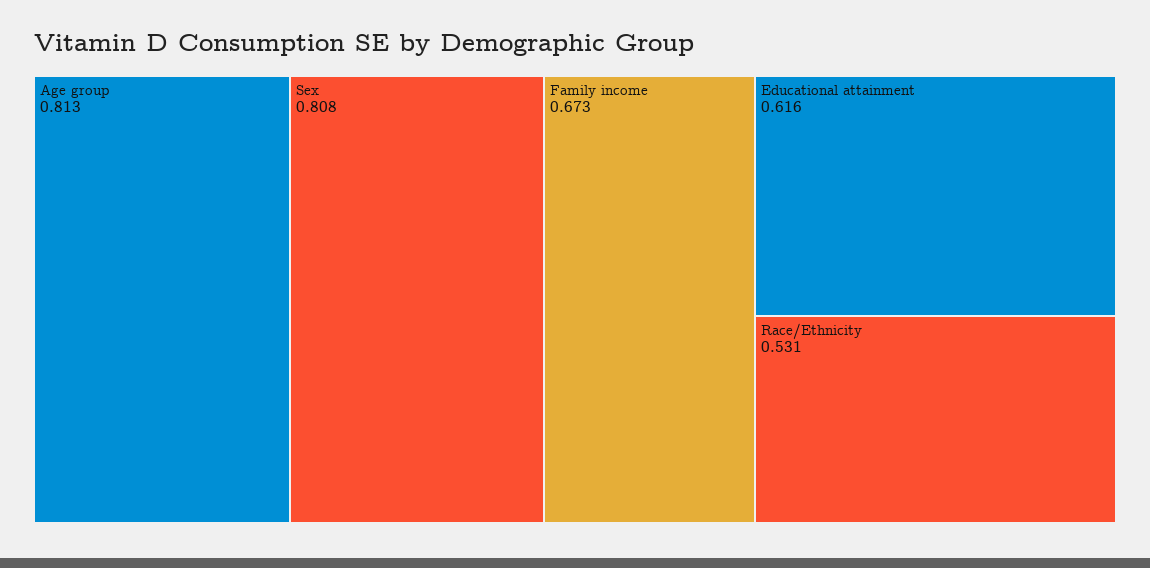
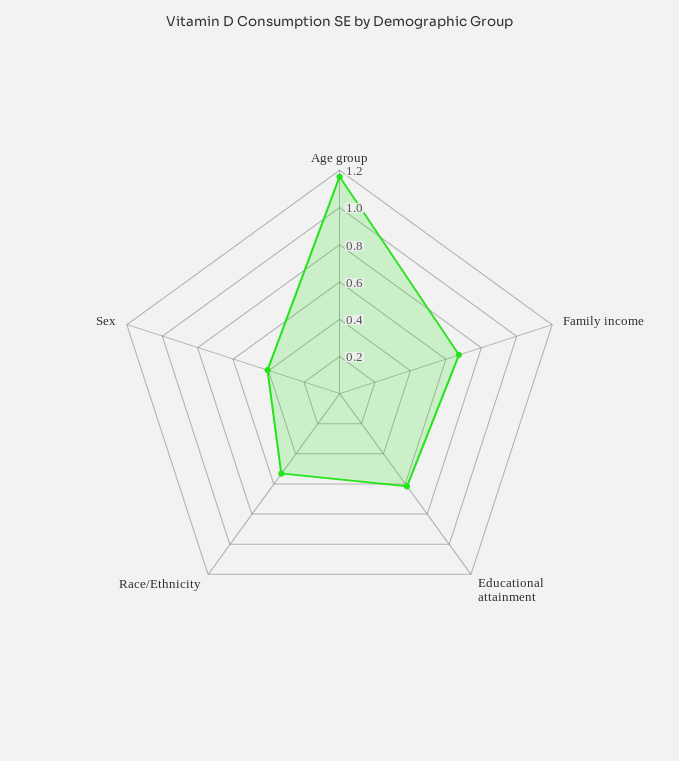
Age group: 0.813 -> 1.15
Sex: 0.808 -> 0.4

